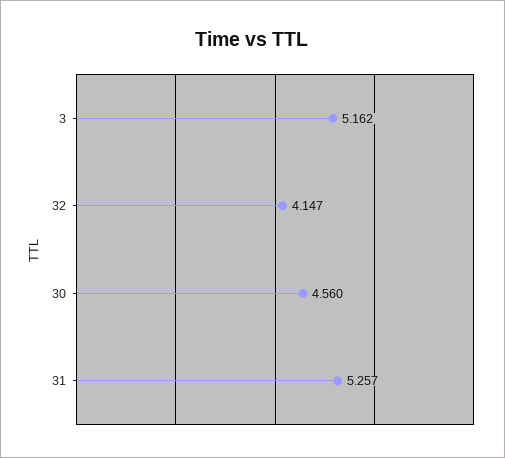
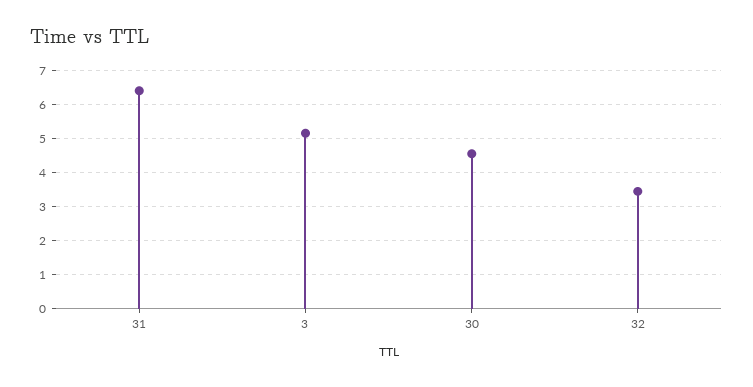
32: 4.147 -> 3.4
31: 5.257 -> 6.4

